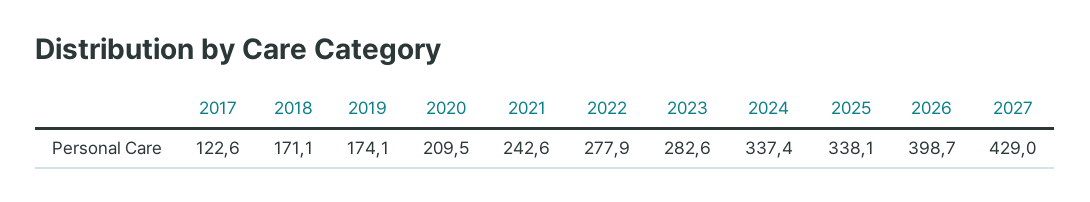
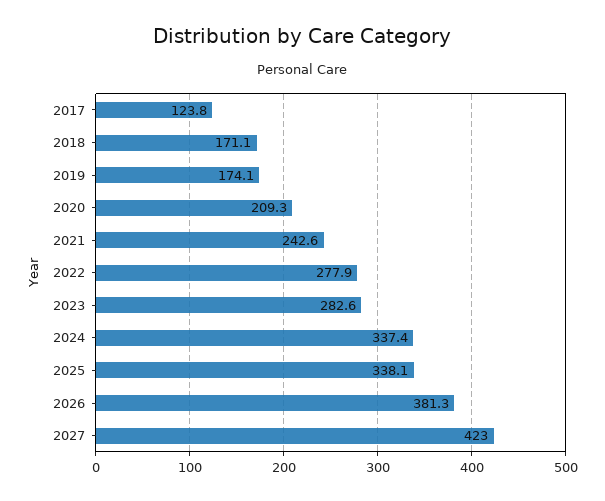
2017: 122.6 -> 123.8
2020: 209.5 -> 209.3
2026: 398.7 -> 381.3
2027: 429 -> 423

